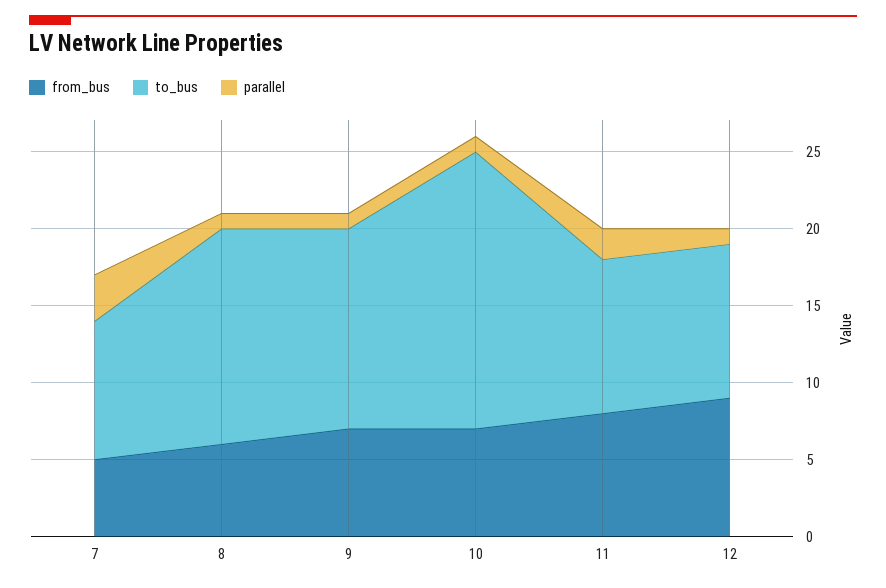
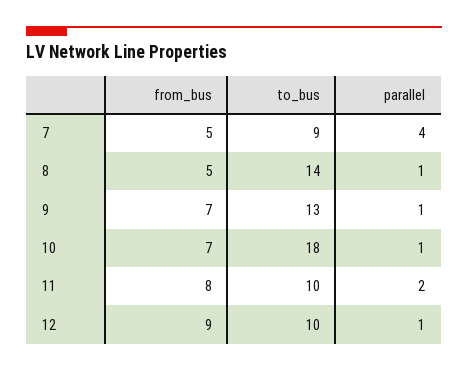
parallel, 7: 3 -> 4
from_bus, 8: 6 -> 5

